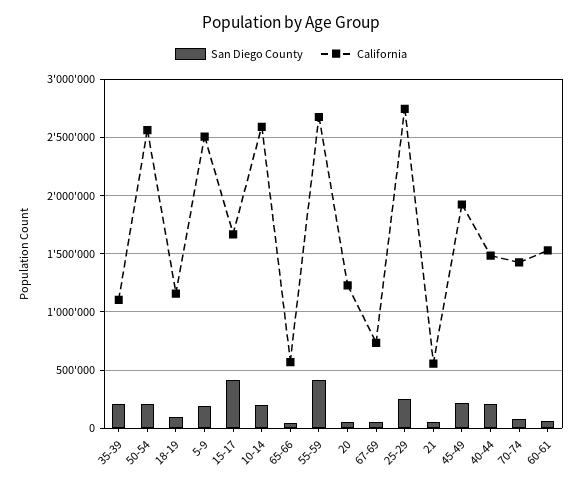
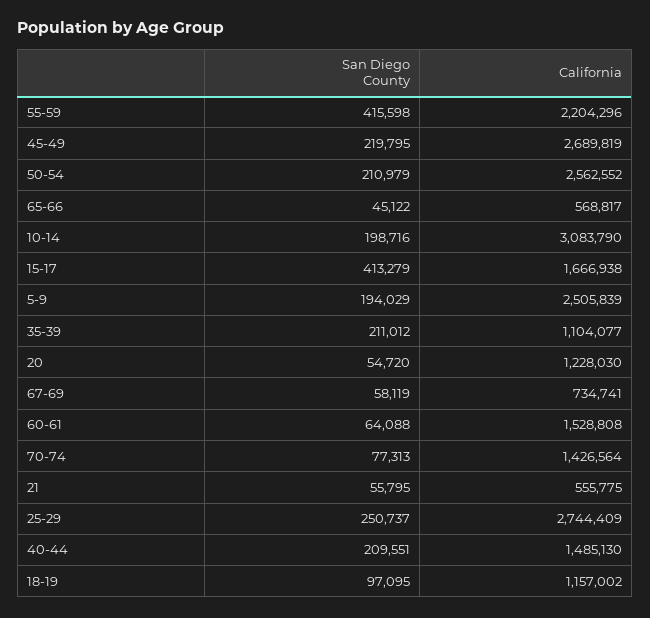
California, 10-14: 2600000 -> 3083790
California, 55-59: 2700000 -> 2204296
California, 45-49: 1900000 -> 2689819

